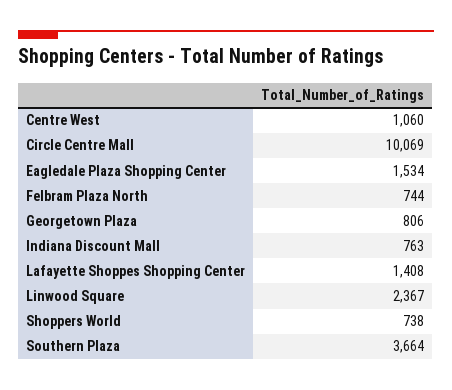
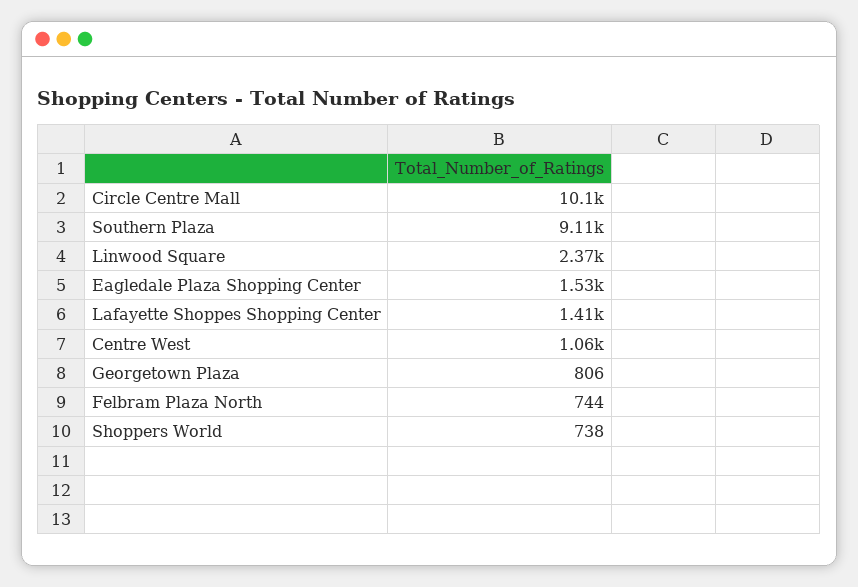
Indiana Discount Mall: 763 -> none
Southern Plaza: 3664 -> 9110

